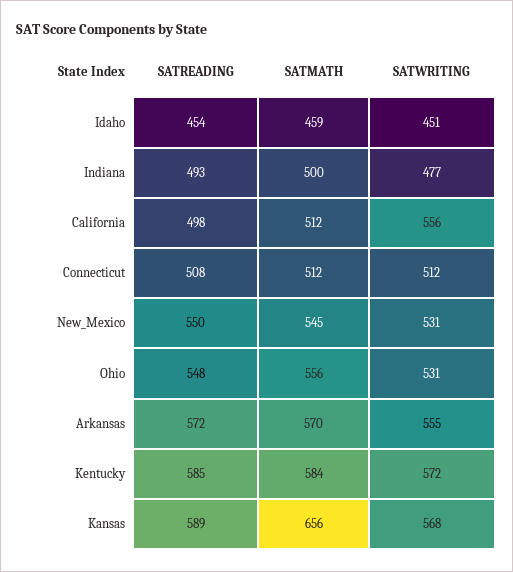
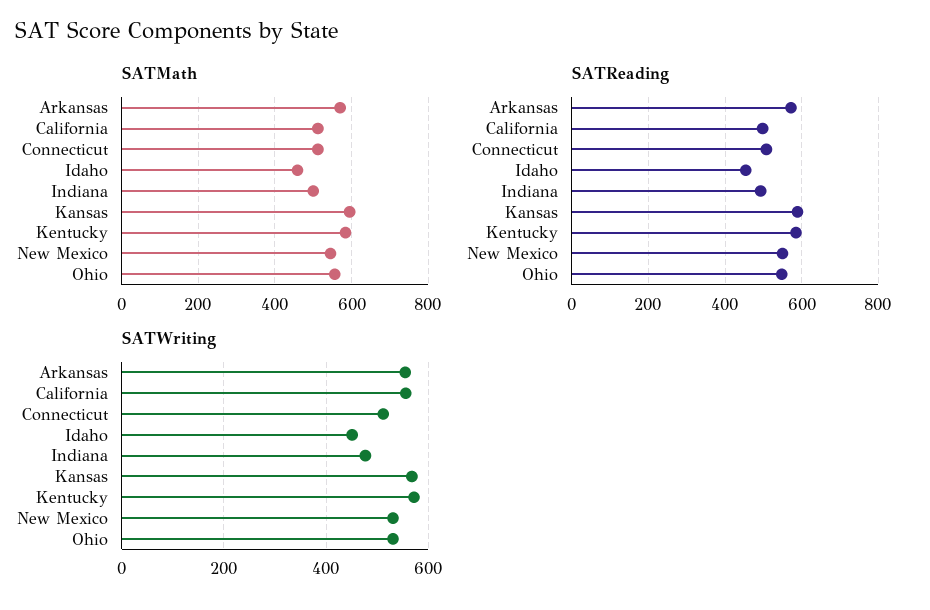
SATMATH, Kansas: 656 -> 600

